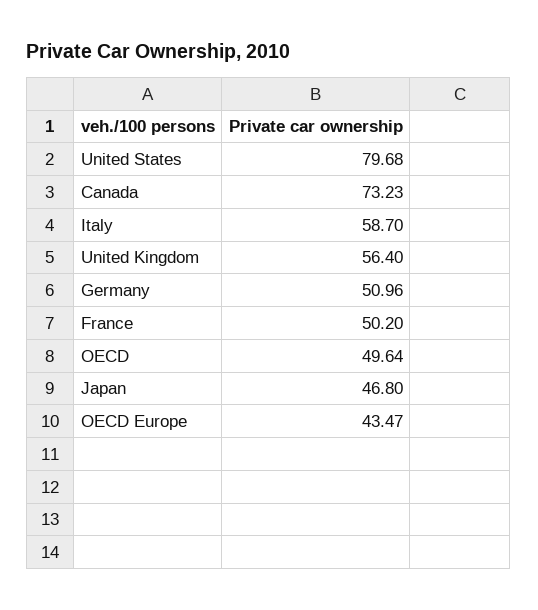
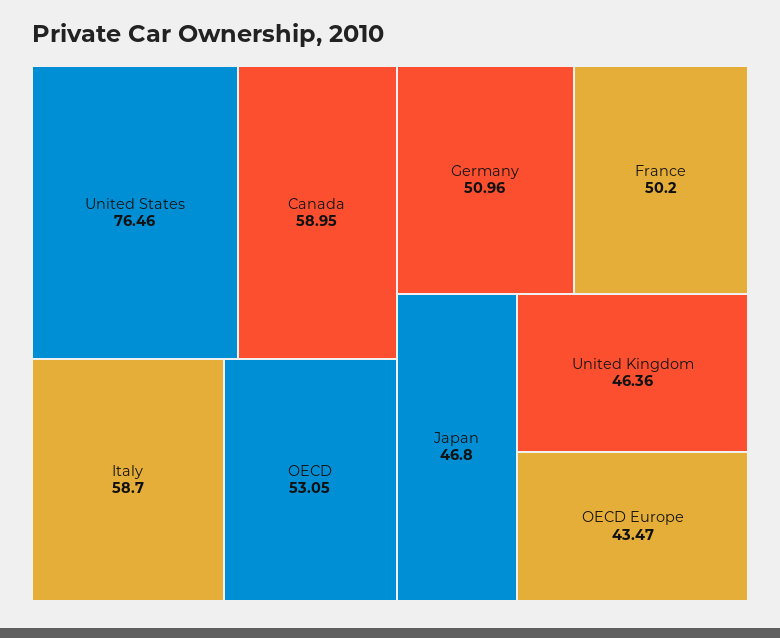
United States: 79.68 -> 76.46
Canada: 73.23 -> 58.95
United Kingdom: 56.4 -> 46.36
OECD: 49.64 -> 53.05

